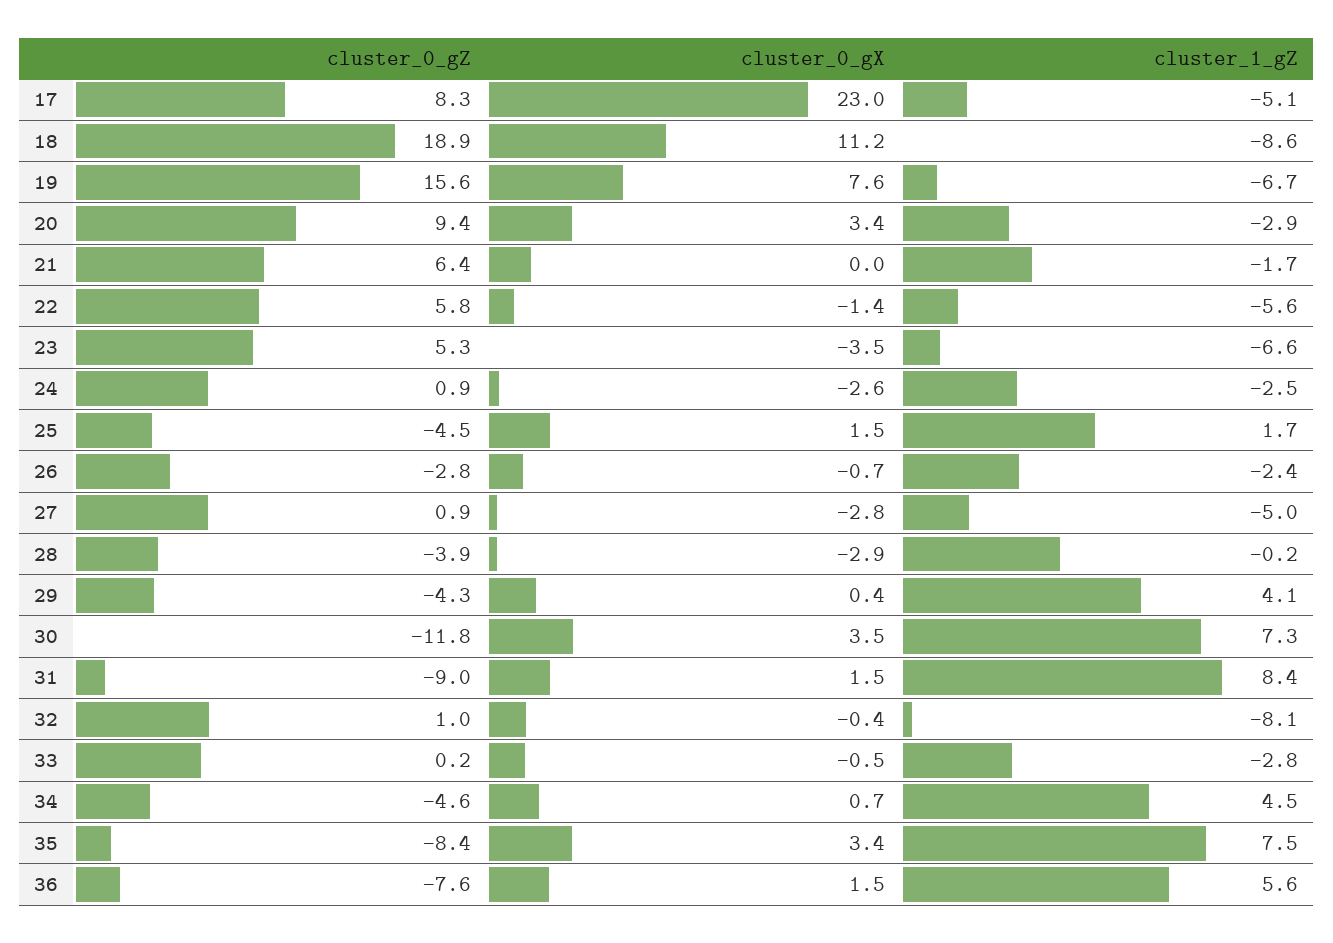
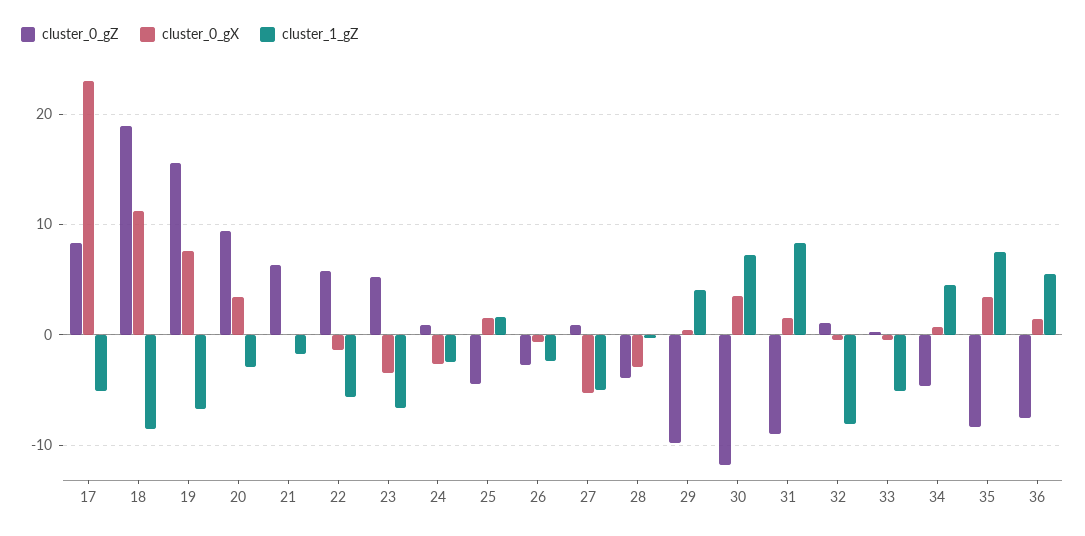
cluster_0_gX, 27: -2.8 -> -5
cluster_0_gZ, 29: -4.3 -> -10
cluster_1_gZ, 33: -2.8 -> -5

